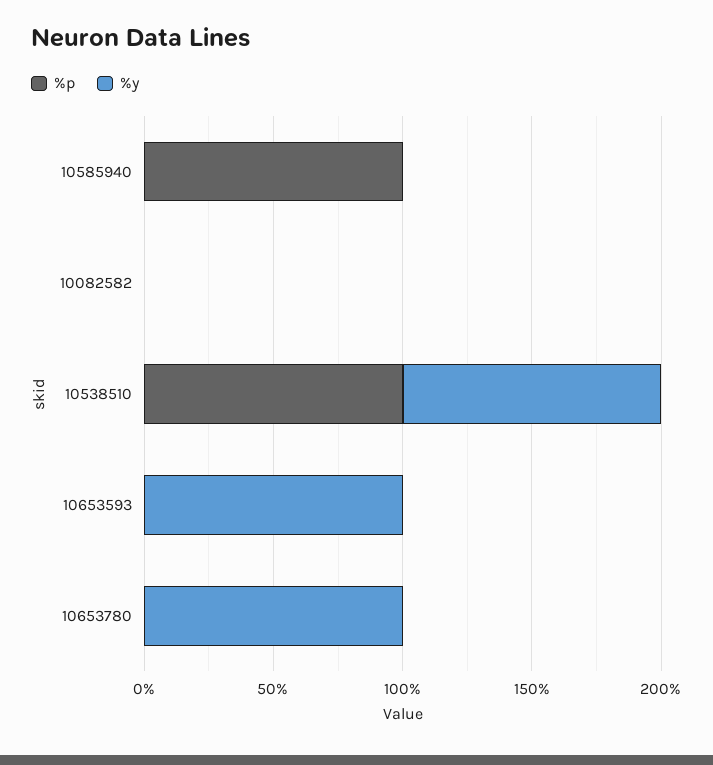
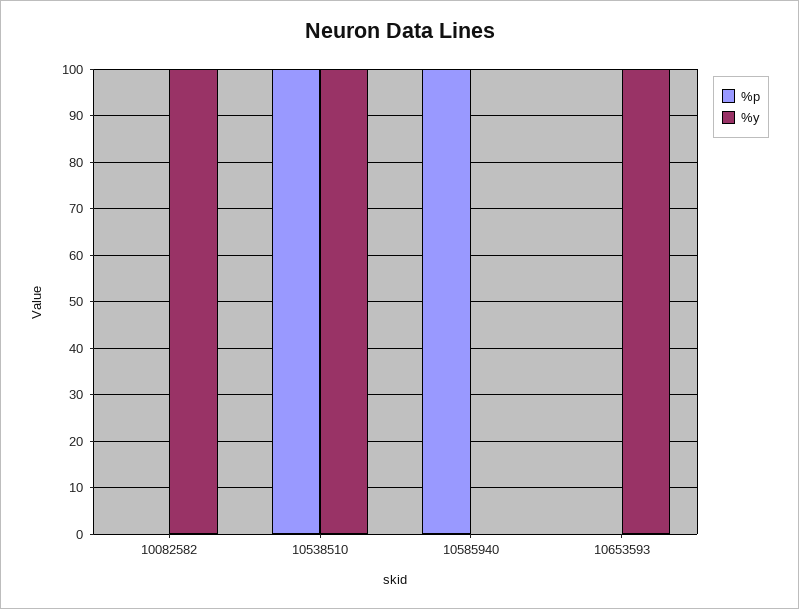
%y, 10082582: 0 -> 100
%p, 10653780: 0 -> none
%y, 10653780: 100 -> none

